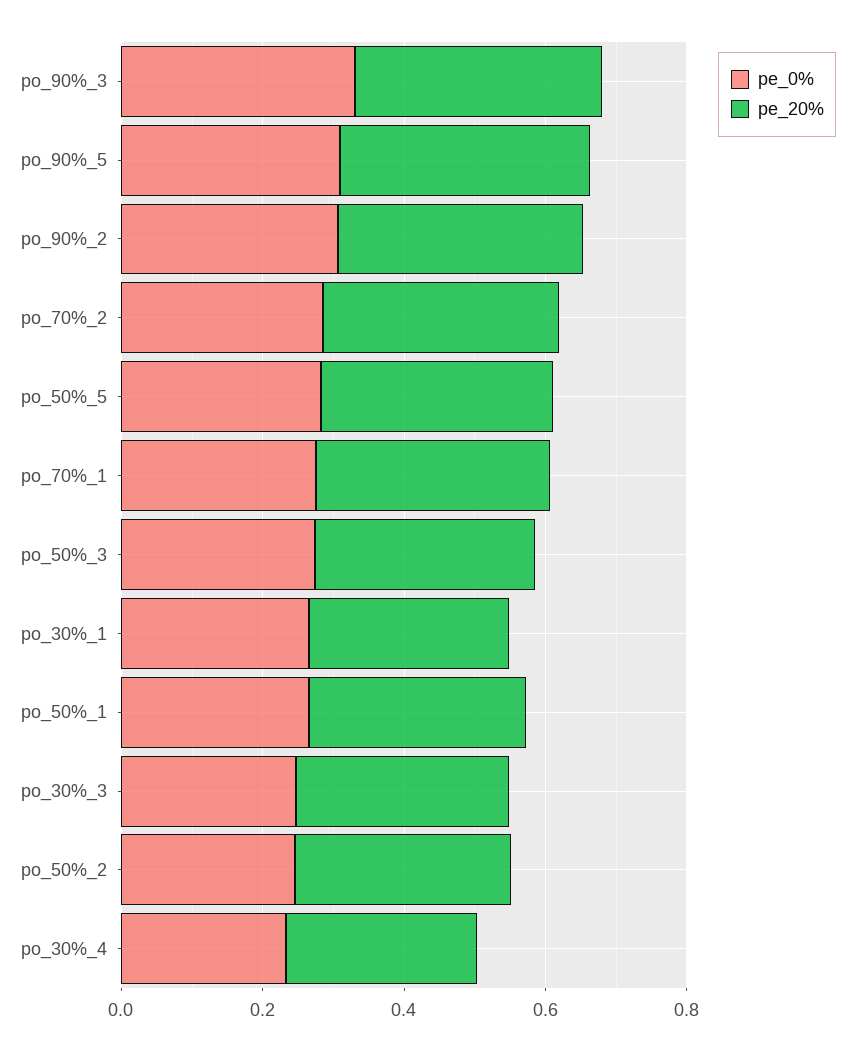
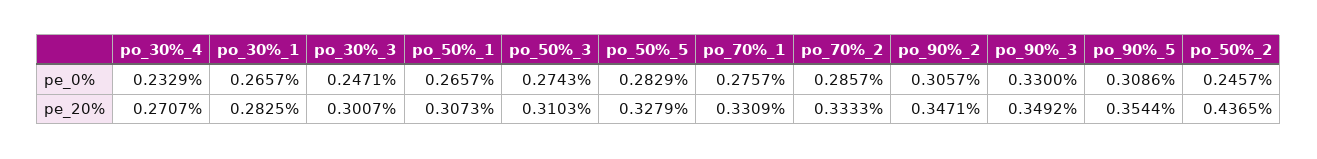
pe_20%, po_50%_2: 0.3 -> 0.4365

